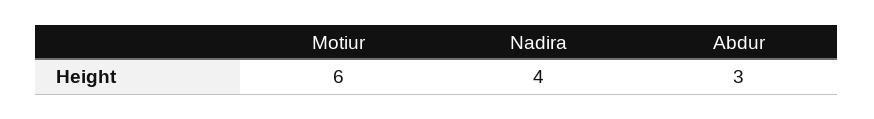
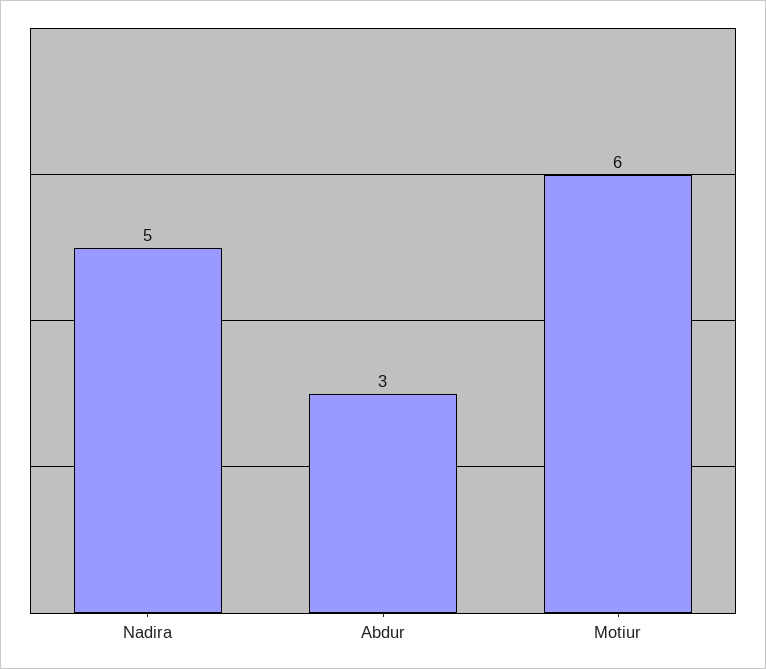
Nadira: 4 -> 5

